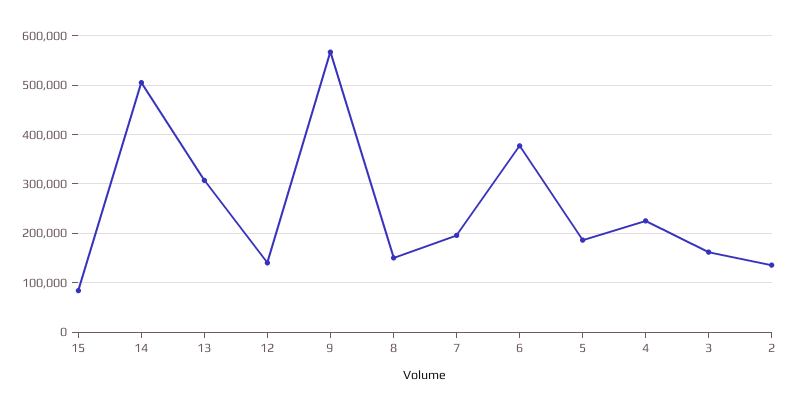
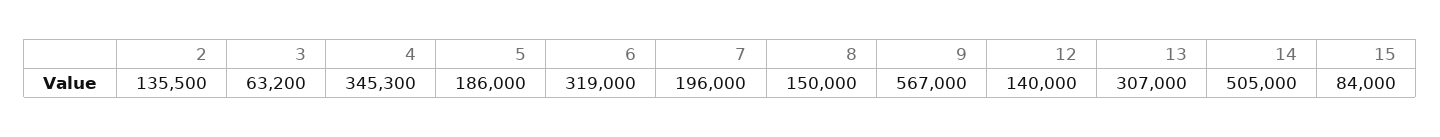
6: 380000 -> 319000
4: 220000 -> 345300
3: 160000 -> 63200

